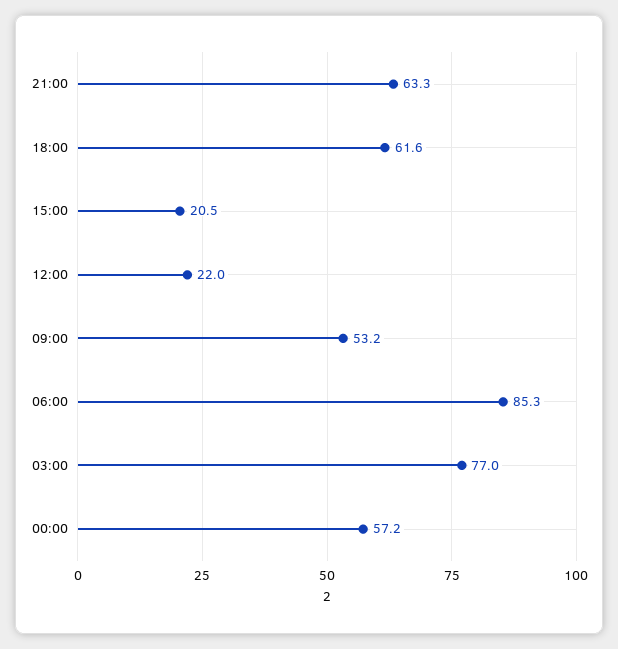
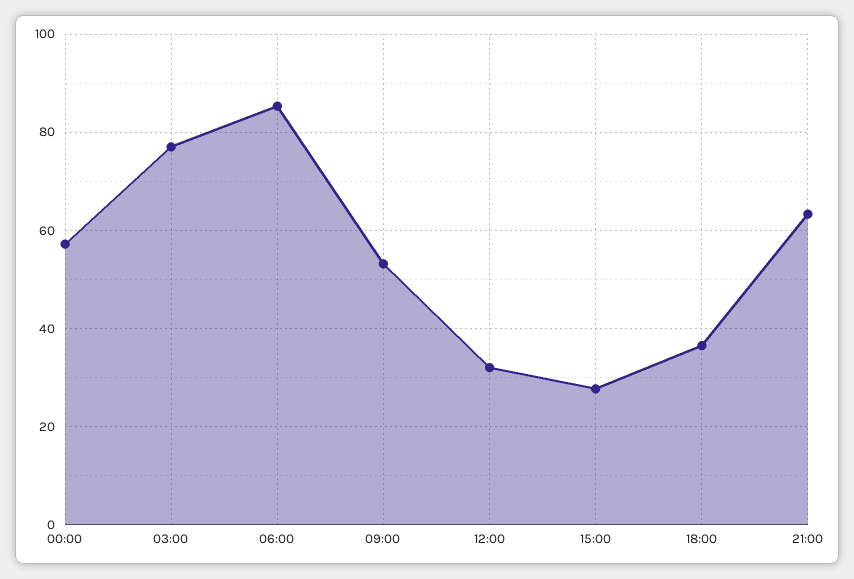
18:00: 61.6 -> 36
15:00: 20.5 -> 28
12:00: 22 -> 32

